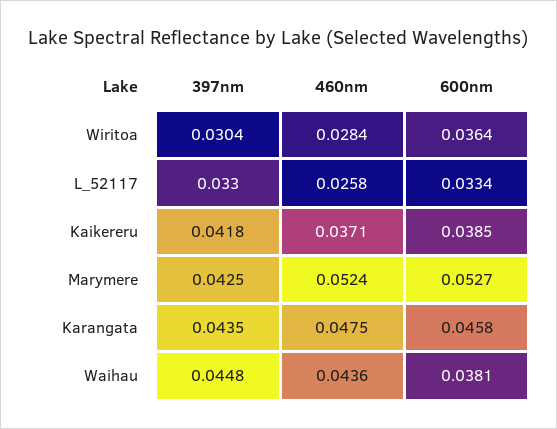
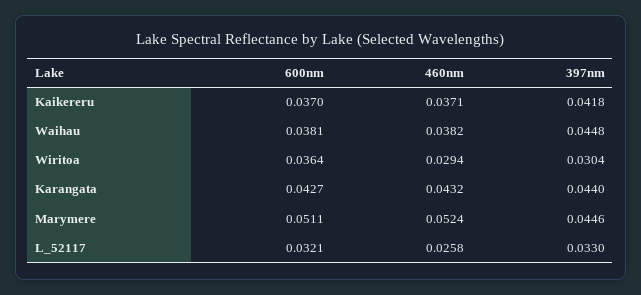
460nm, Wiritoa: 0.0284 -> 0.0294
600nm, L_52117: 0.0334 -> 0.0321
600nm, Kaikereru: 0.0385 -> 0.037
397nm, Marymere: 0.0425 -> 0.0446
600nm, Marymere: 0.0527 -> 0.0511
397nm, Karangata: 0.0435 -> 0.044
460nm, Karangata: 0.0475 -> 0.0432
600nm, Karangata: 0.0458 -> 0.0427
460nm, Waihau: 0.0436 -> 0.0382

